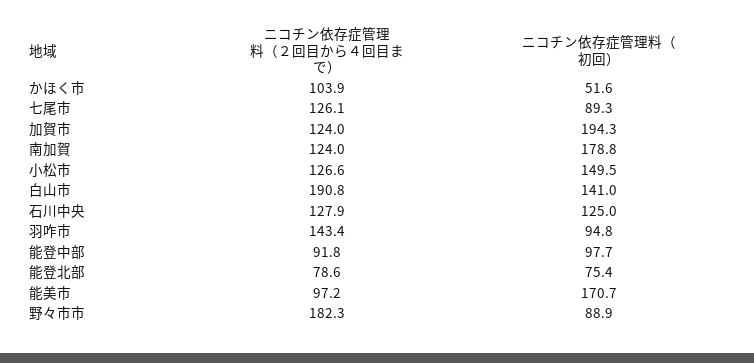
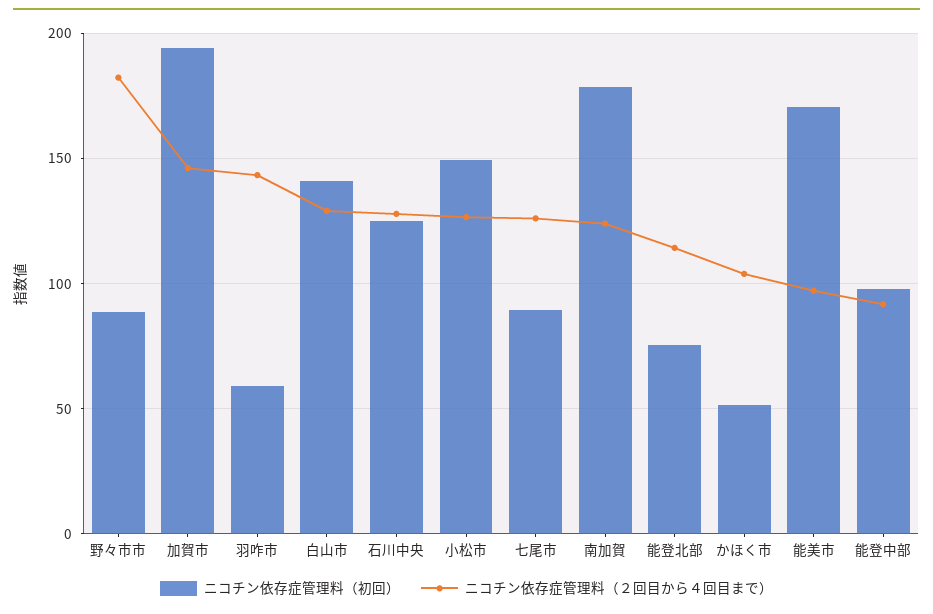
ニコチン依存症管理料（２回目から４回目まで）, 加賀市: 124 -> 145
ニコチン依存症管理料（２回目から４回目まで）, 白山市: 190.8 -> 130
ニコチン依存症管理料（初回）, 羽咋市: 94.8 -> 60
ニコチン依存症管理料（２回目から４回目まで）, 能登北部: 78.6 -> 115

